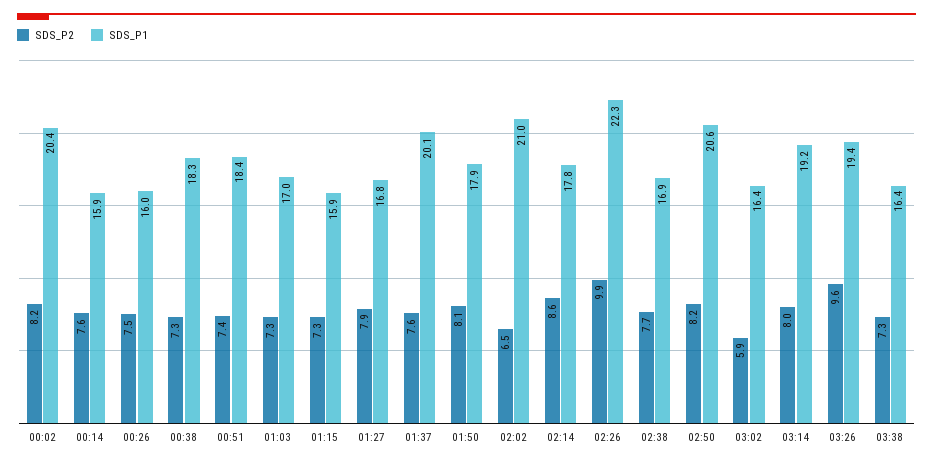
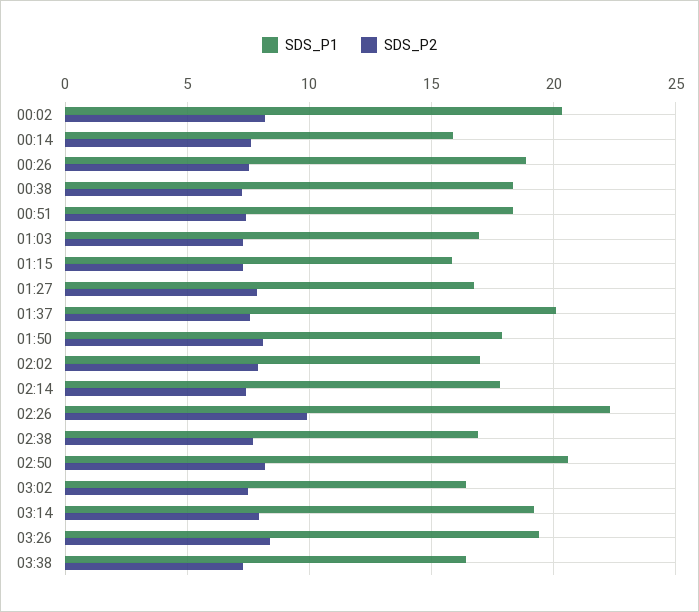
SDS_P1, 00:26: 16 -> 19
SDS_P2, 02:02: 6.5 -> 8
SDS_P1, 02:02: 21 -> 17
SDS_P2, 02:14: 8.6 -> 7.5
SDS_P2, 03:02: 5.9 -> 7.5
SDS_P2, 03:26: 9.6 -> 8.5

